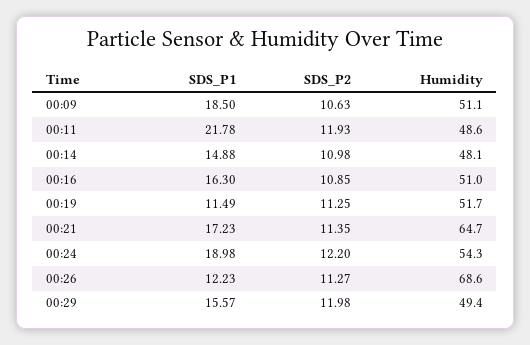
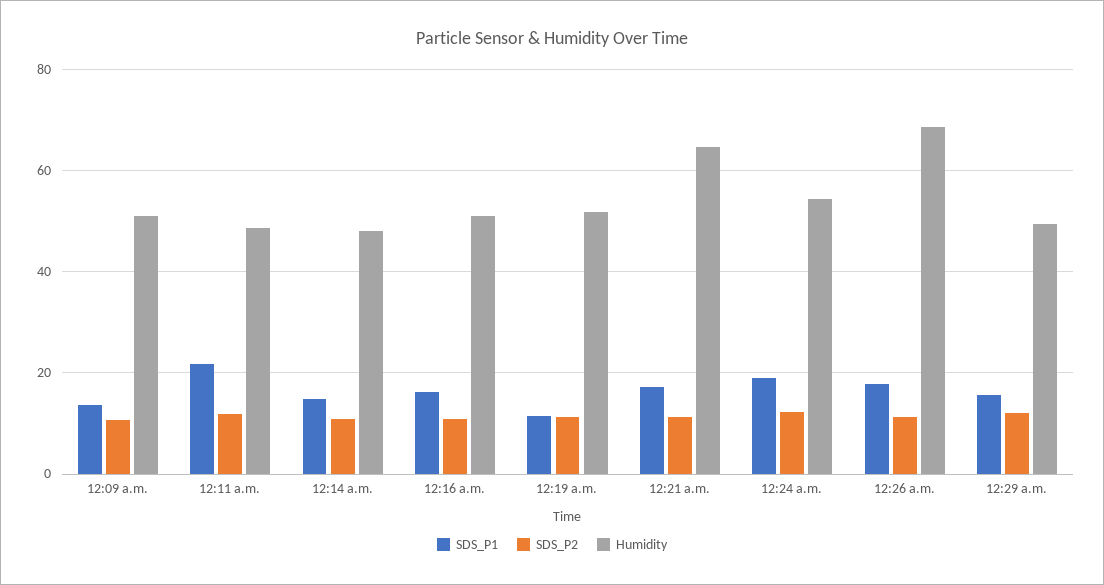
SDS_P1, 00:09: 18.5 -> 14
SDS_P1, 00:26: 12.23 -> 18

